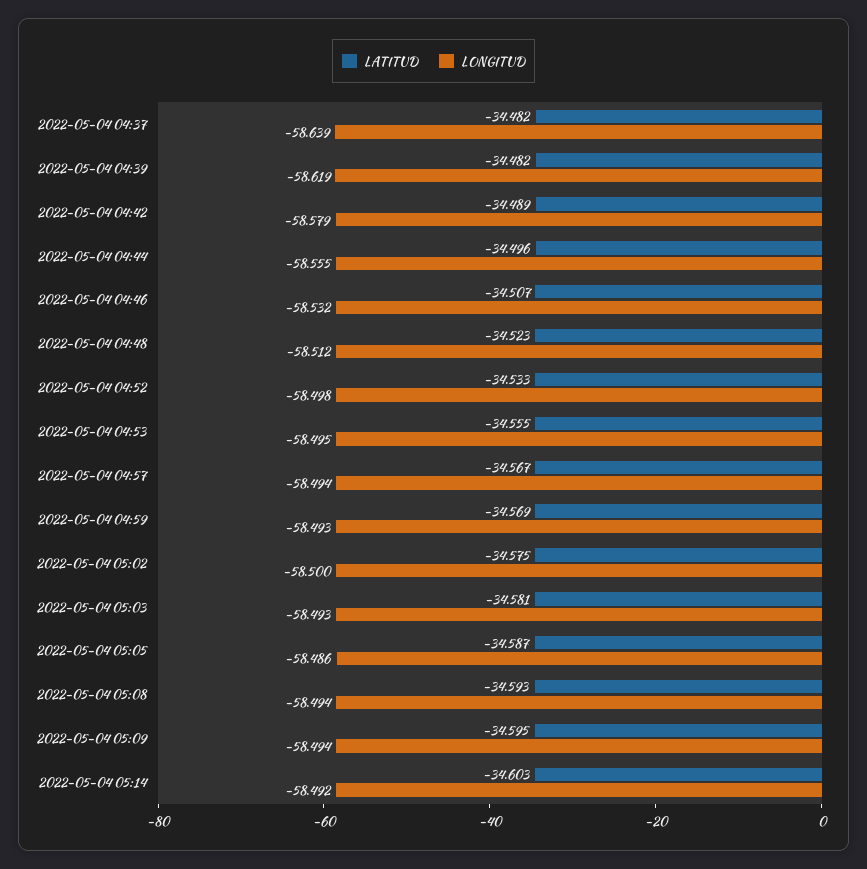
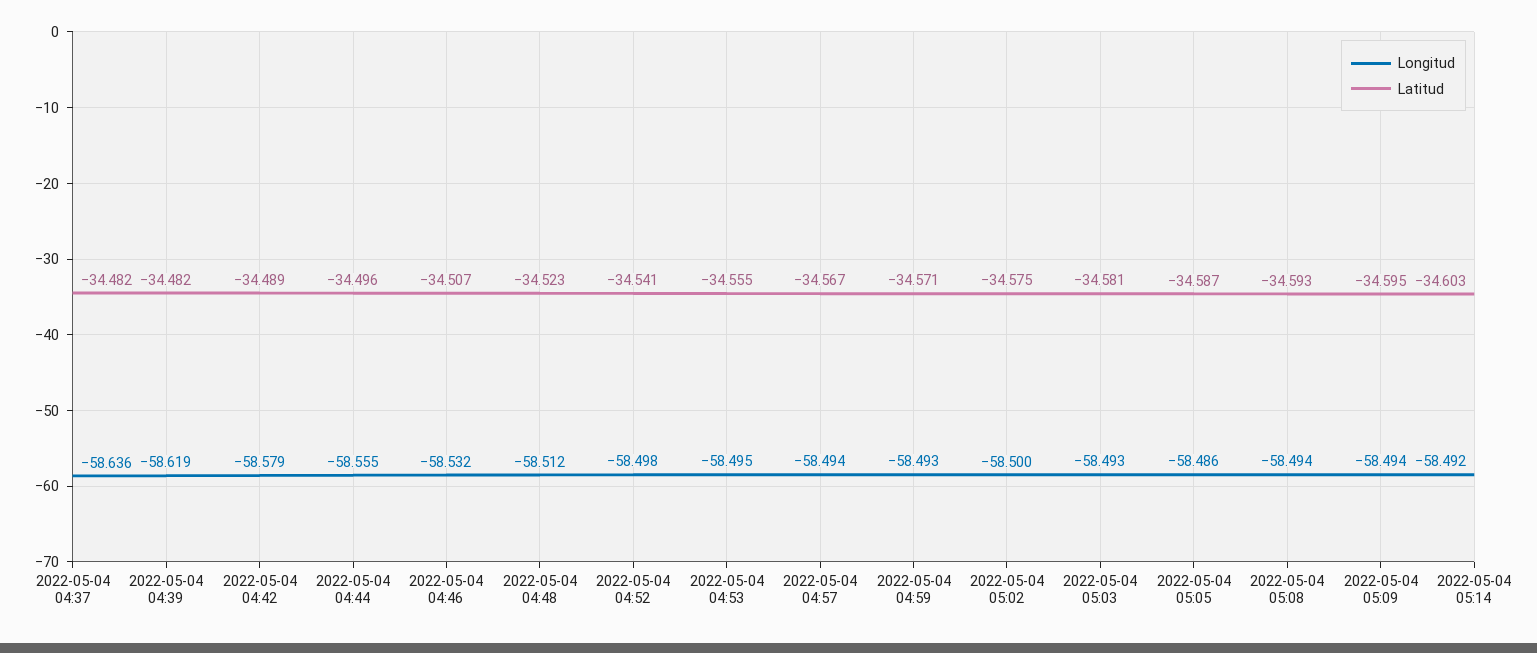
LONGITUD, 2022-05-04 04:37: -58.639 -> -58.636
LATITUD, 2022-05-04 04:52: -34.533 -> -34.541
LATITUD, 2022-05-04 04:59: -34.569 -> -34.571

